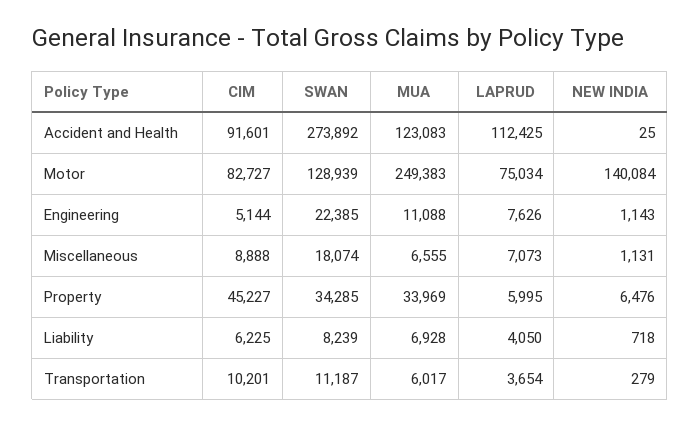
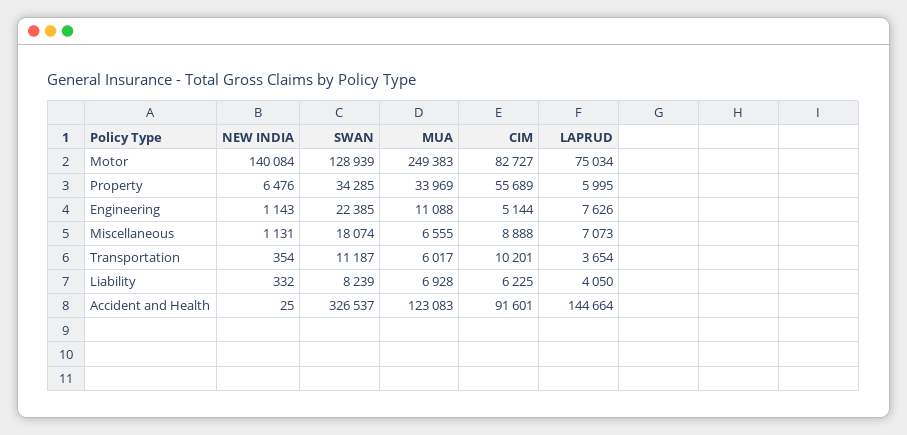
SWAN, Accident and Health: 273892 -> 326537
LAPRUD, Accident and Health: 112425 -> 144664
CIM, Property: 45227 -> 55689
NEW INDIA, Liability: 718 -> 332
NEW INDIA, Transportation: 279 -> 354

